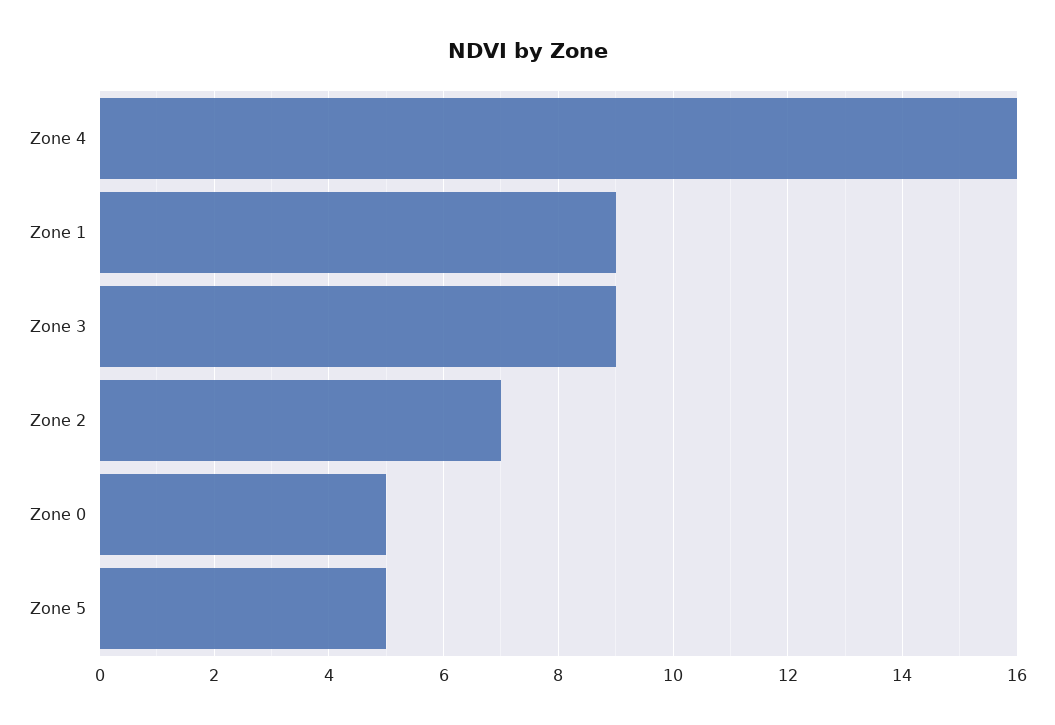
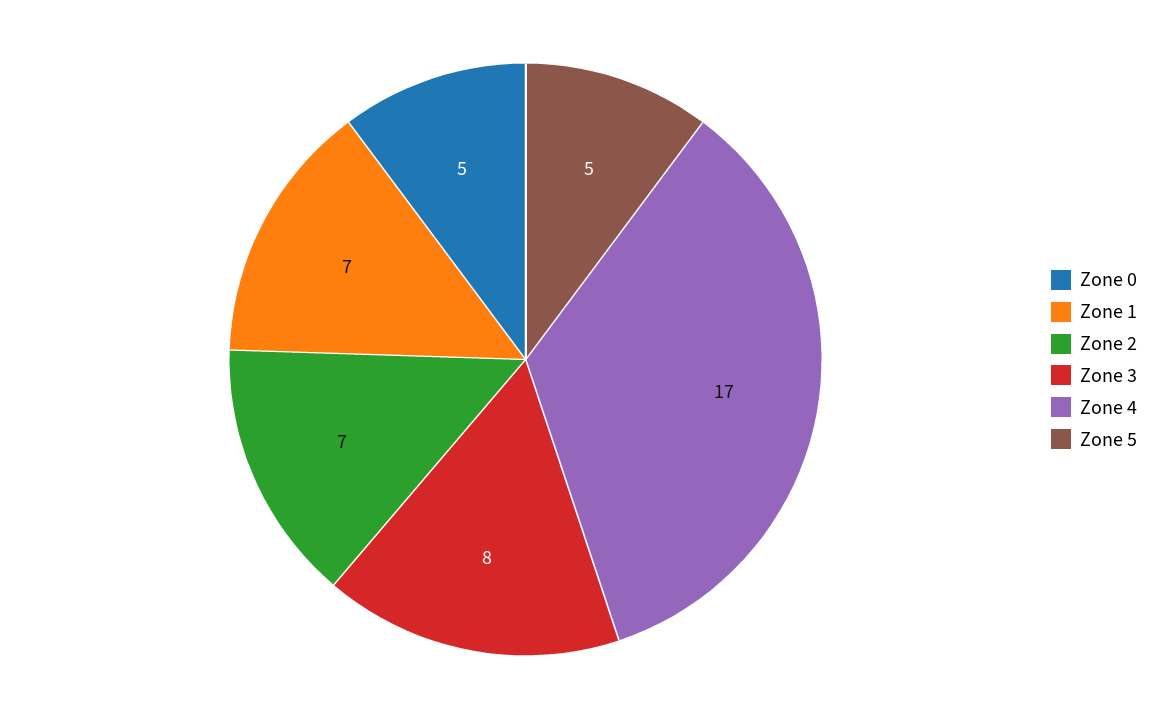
Zone 4: 16 -> 17
Zone 1: 9 -> 7
Zone 3: 9 -> 8

